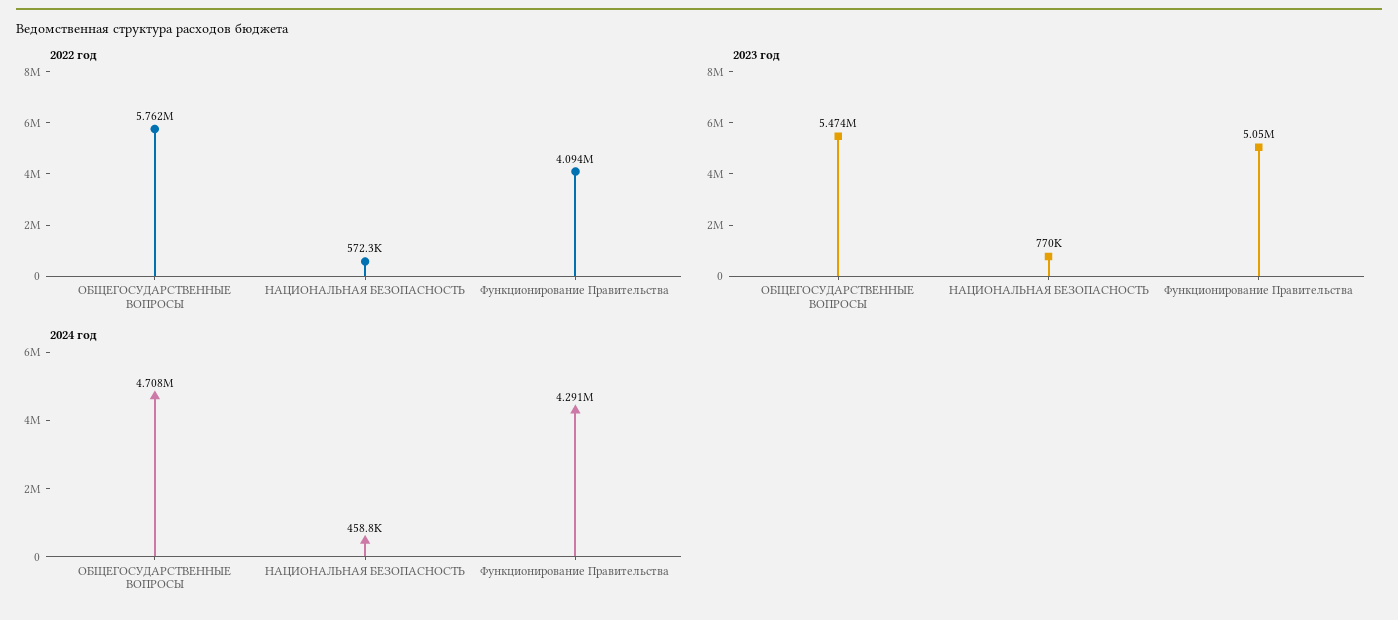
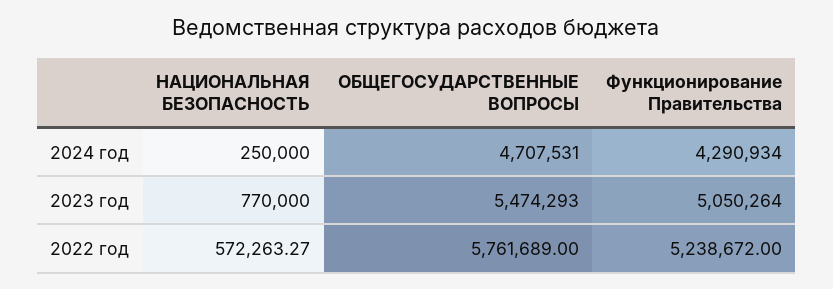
2022 год, Функционирование Правительства: 4094000 -> 5238672
2024 год, НАЦИОНАЛЬНАЯ БЕЗОПАСНОСТЬ: 458800 -> 250000

